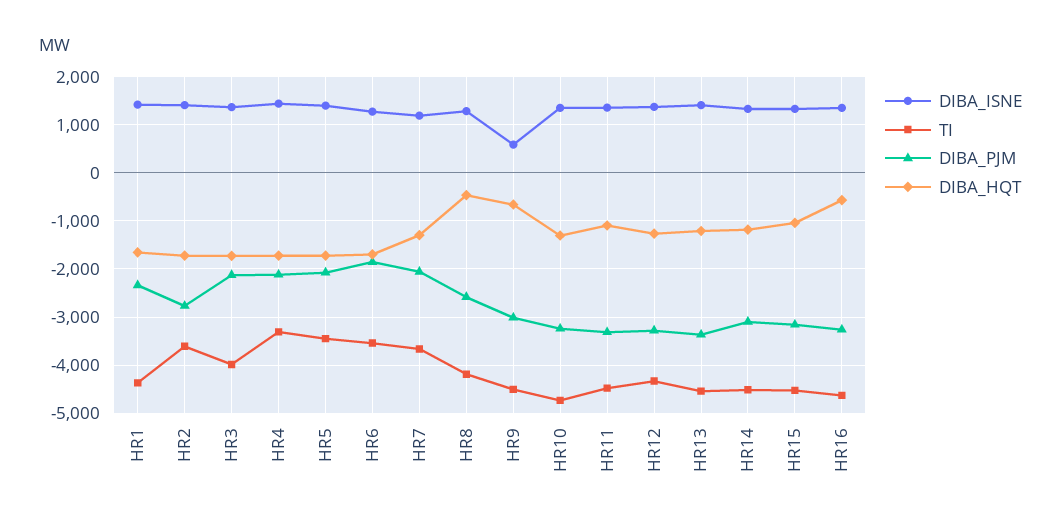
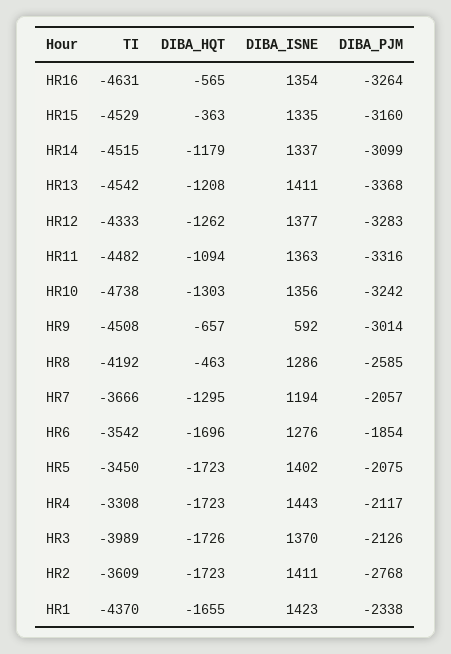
DIBA_HQT, HR15: -1000 -> -363

